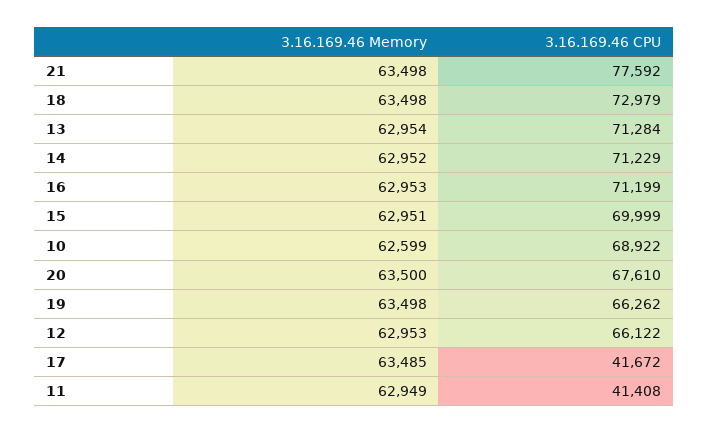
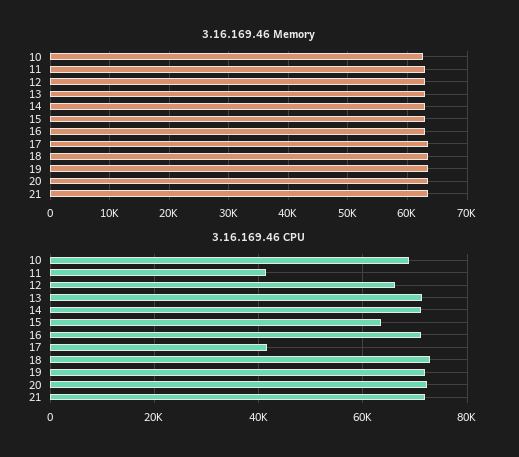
3.16.169.46 CPU, 21: 77592 -> 72000
3.16.169.46 CPU, 15: 69999 -> 64000
3.16.169.46 CPU, 20: 67610 -> 72000
3.16.169.46 CPU, 19: 66262 -> 72000

